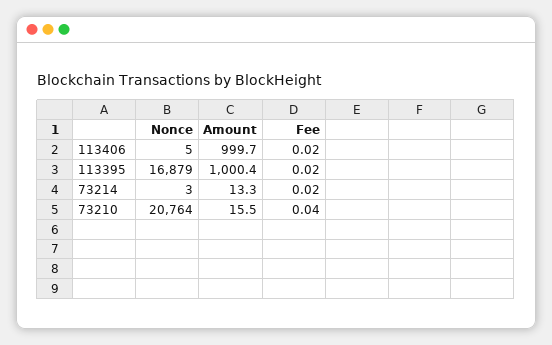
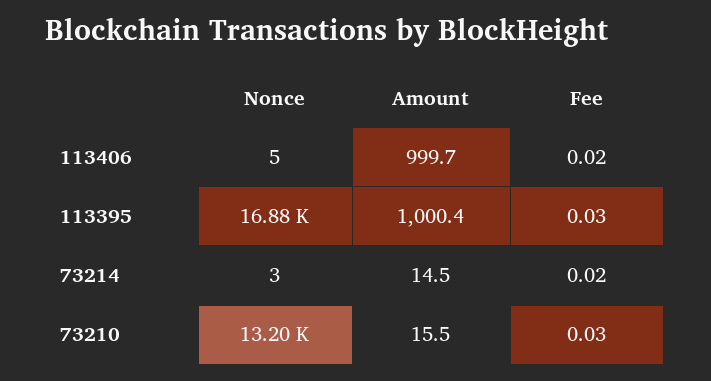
Fee, 113395: 0.02 -> 0.03
Amount, 73214: 13.3 -> 14.5
Nonce, 73210: 20764 -> 13200
Fee, 73210: 0.04 -> 0.03

